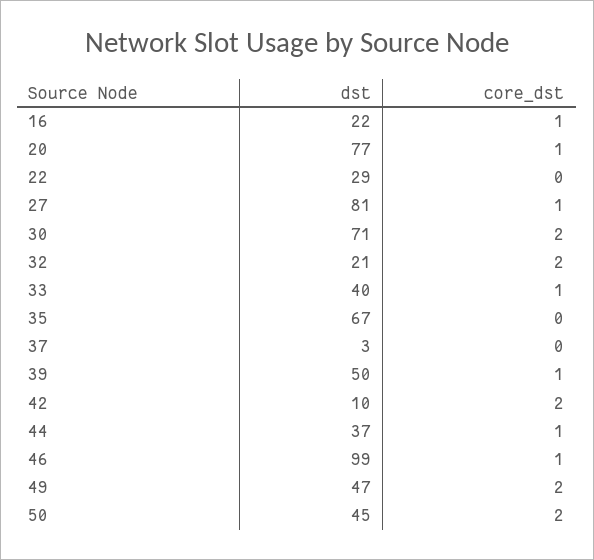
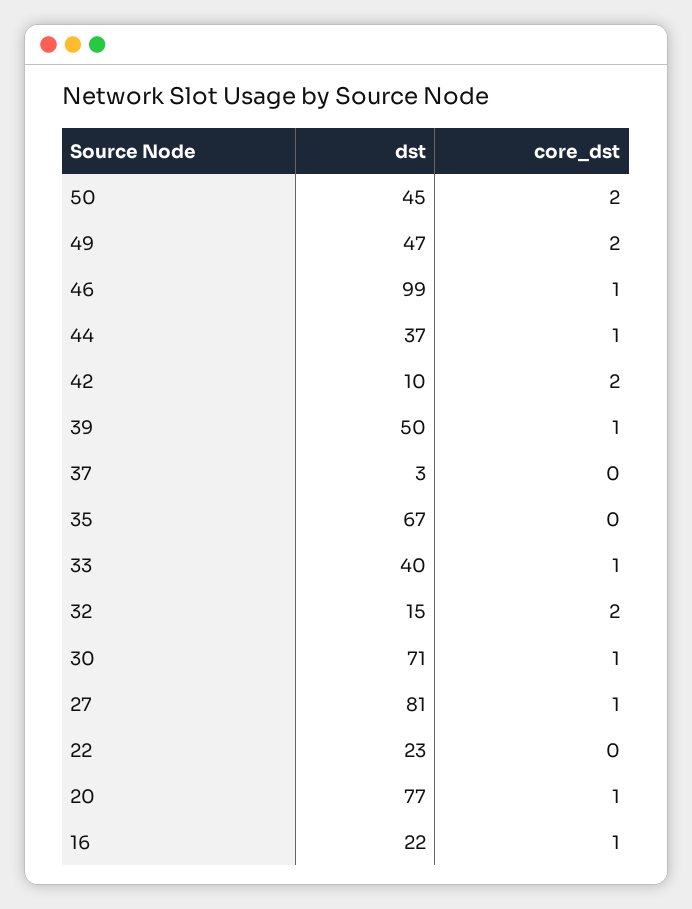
dst, 22: 29 -> 23
core_dst, 30: 2 -> 1
dst, 32: 21 -> 15

